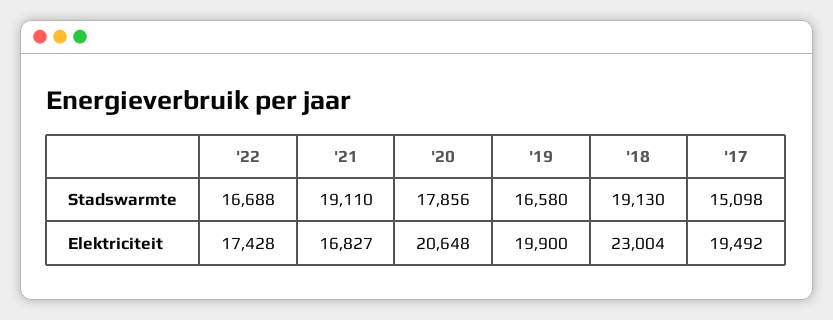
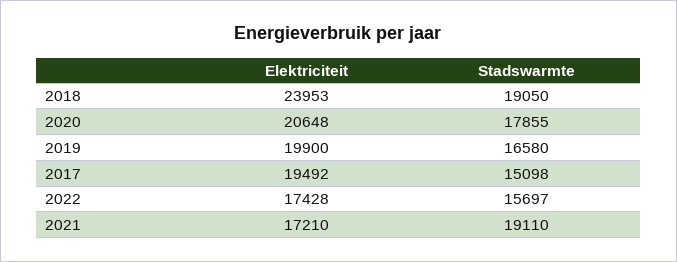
'22, Stadswarmte: 16688 -> 15697
'20, Stadswarmte: 17856 -> 17855
'18, Stadswarmte: 19130 -> 19050
'21, Elektriciteit: 16827 -> 17210
'18, Elektriciteit: 23004 -> 23953

